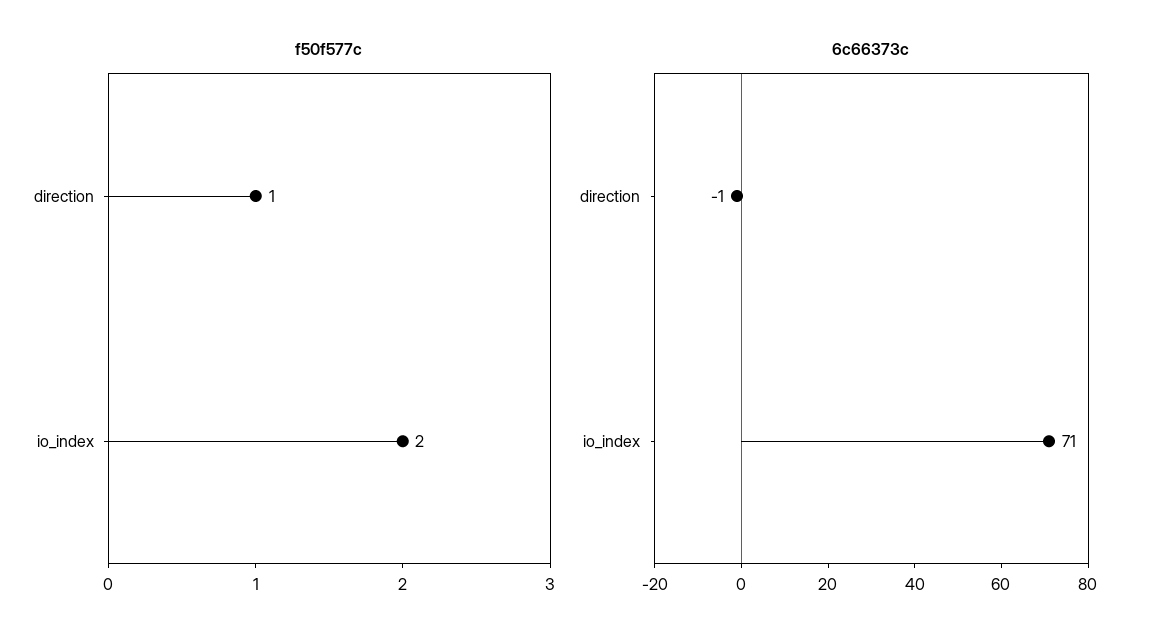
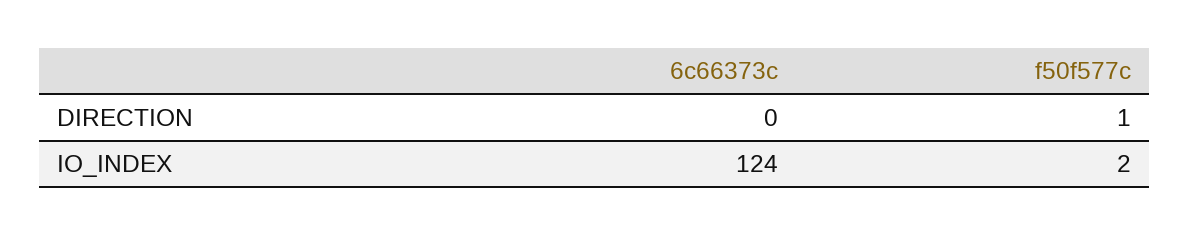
6c66373c, direction: -1 -> 0
6c66373c, io_index: 71 -> 124

